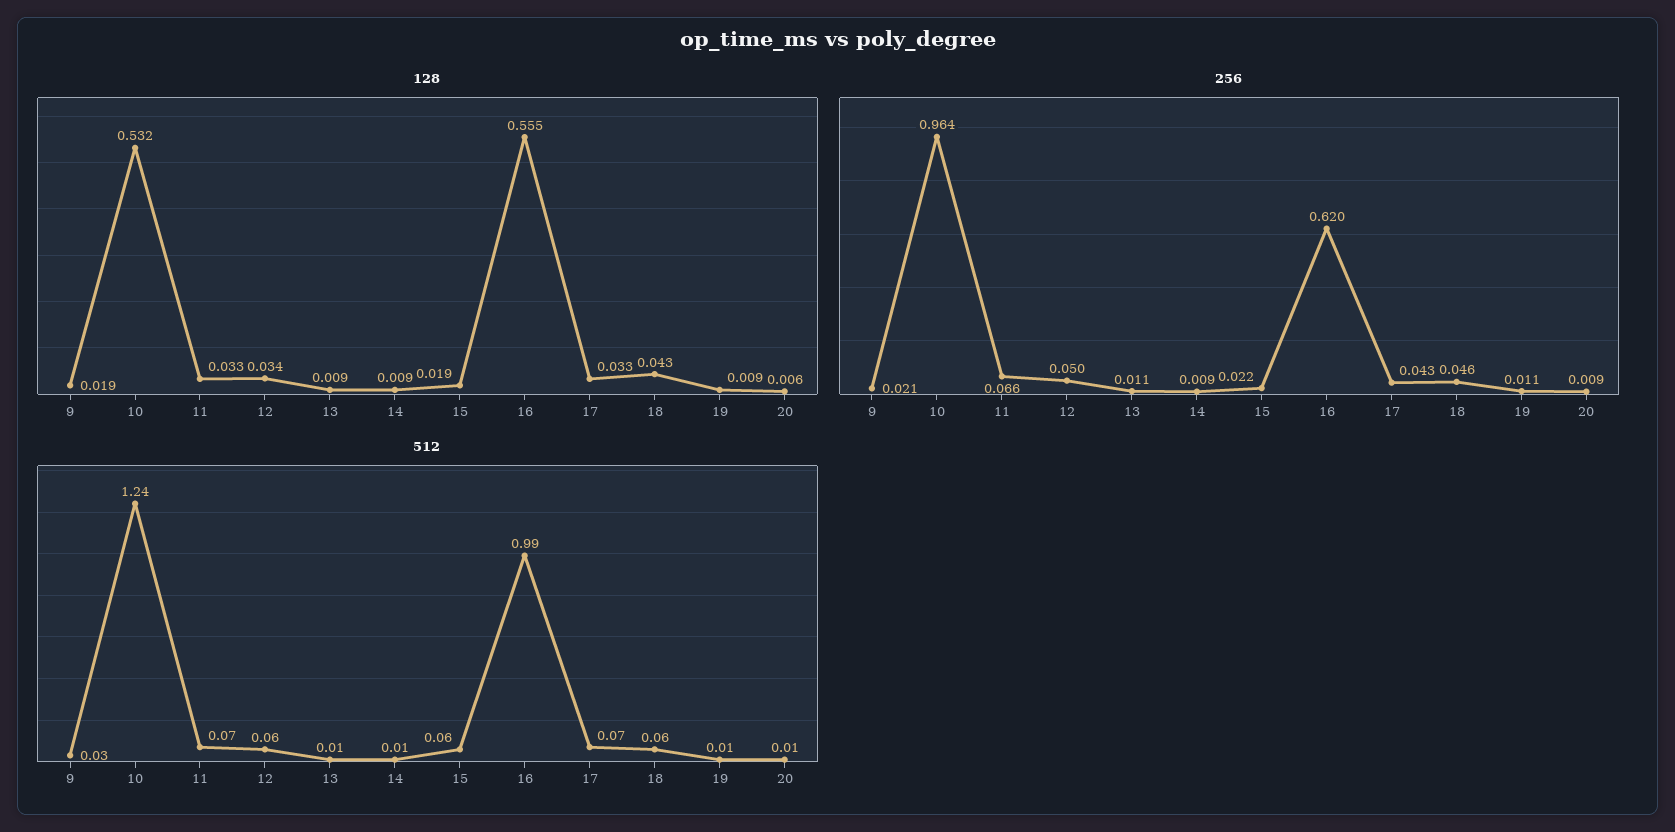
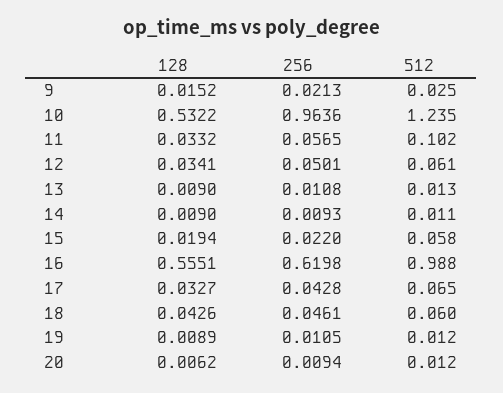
128, 9: 0.019 -> 0.0152
256, 11: 0.066 -> 0.0565
512, 11: 0.07 -> 0.102

